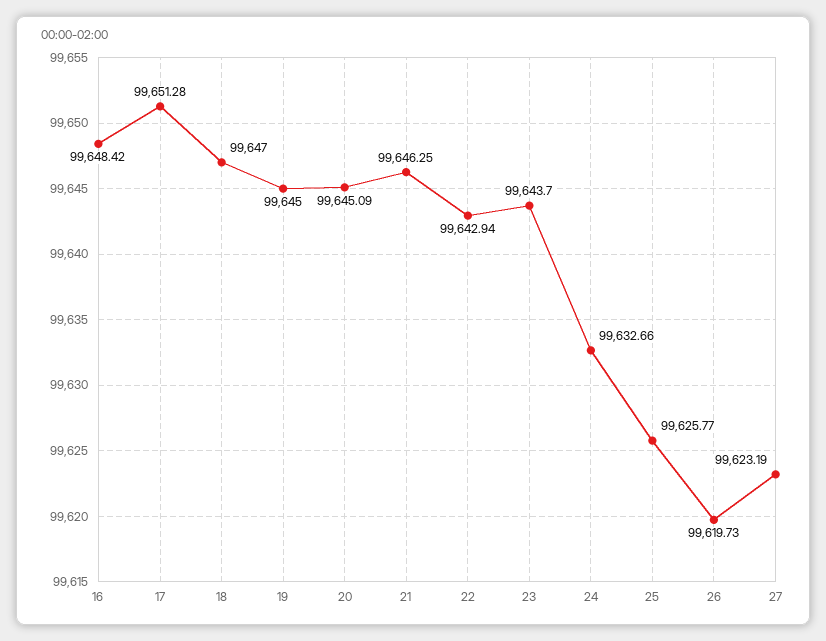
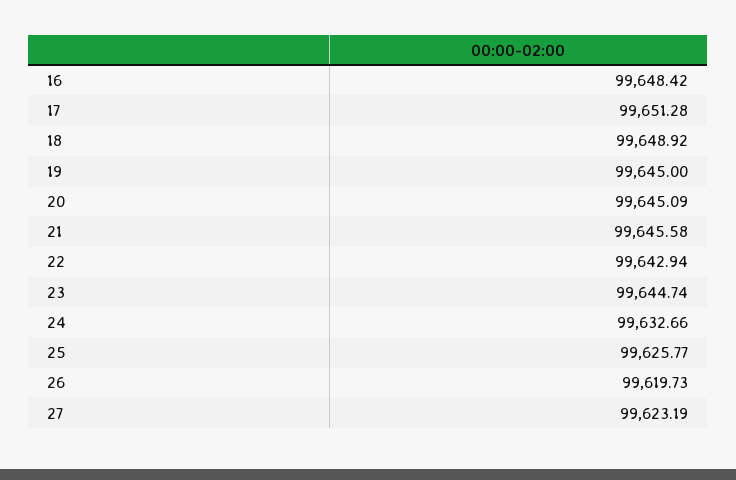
18: 99647 -> 99648.92
21: 99646.25 -> 99645.58
23: 99643.7 -> 99644.74

